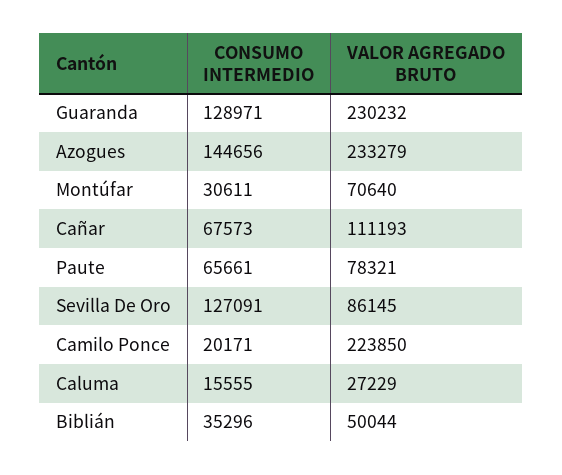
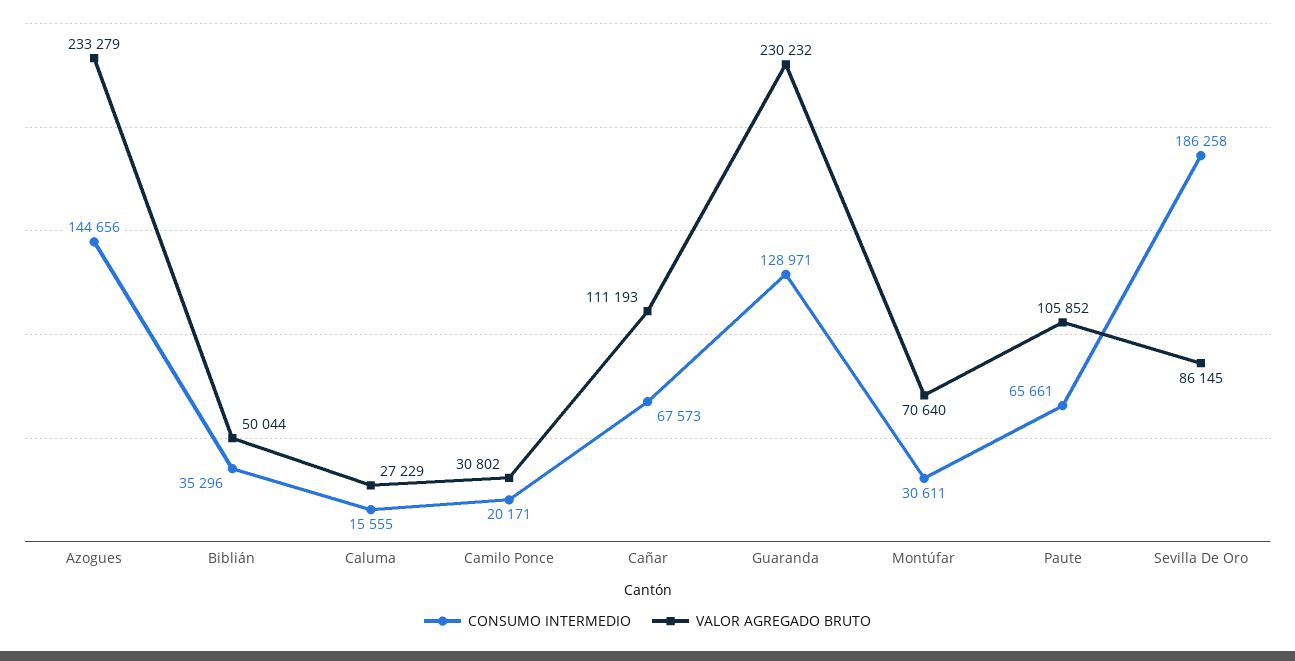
VALOR AGREGADO BRUTO, Paute: 78321 -> 105852
CONSUMO INTERMEDIO, Sevilla De Oro: 127091 -> 186258
VALOR AGREGADO BRUTO, Camilo Ponce: 223850 -> 30802

